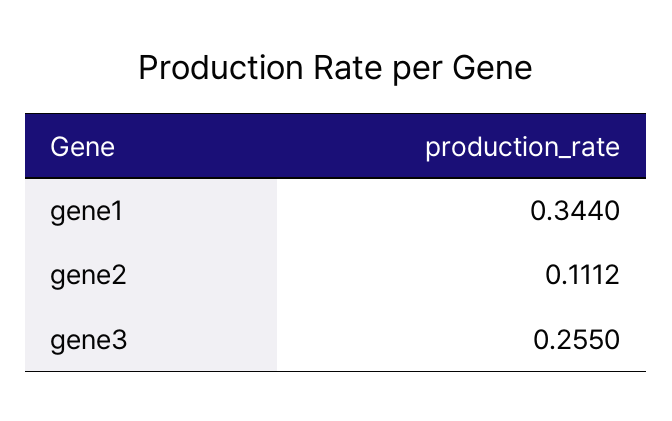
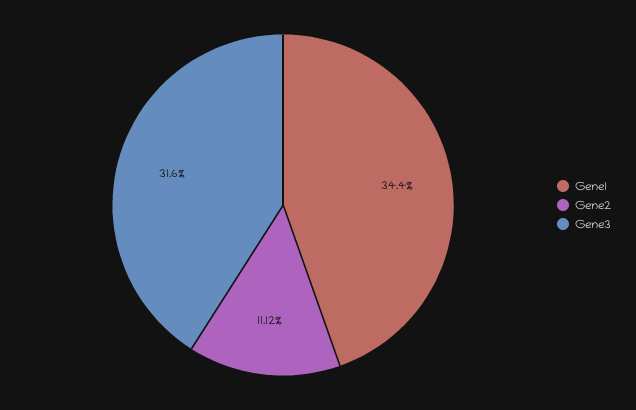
gene3: 0.255 -> 0.316

